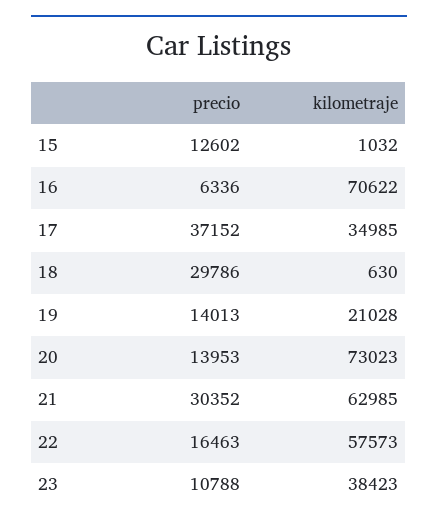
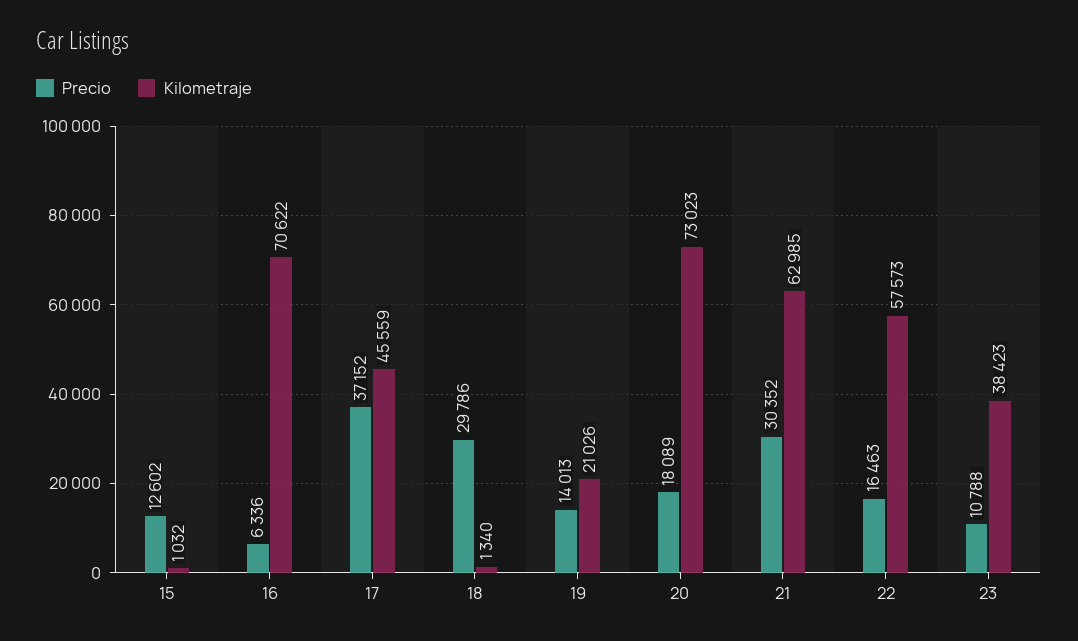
kilometraje, 17: 34985 -> 45559
kilometraje, 18: 630 -> 1340
kilometraje, 19: 21028 -> 21026
precio, 20: 13953 -> 18089

